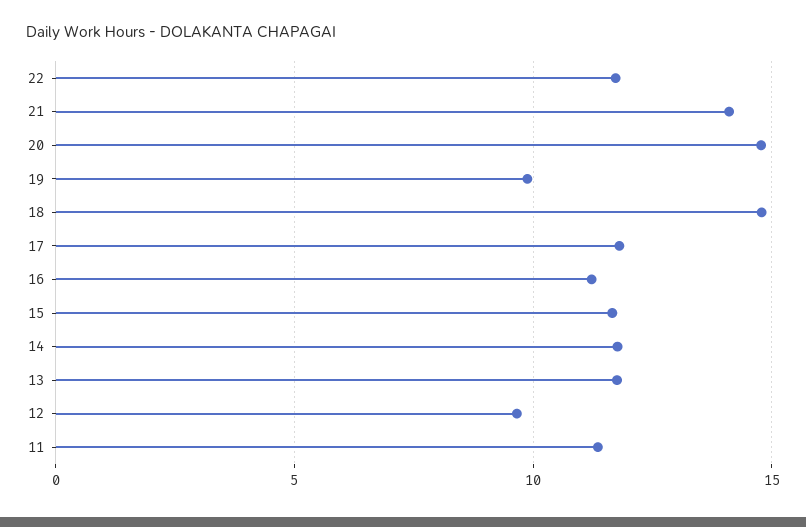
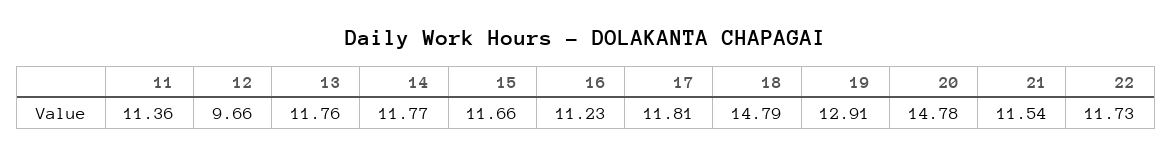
21: 14 -> 11.54
19: 10 -> 12.91

